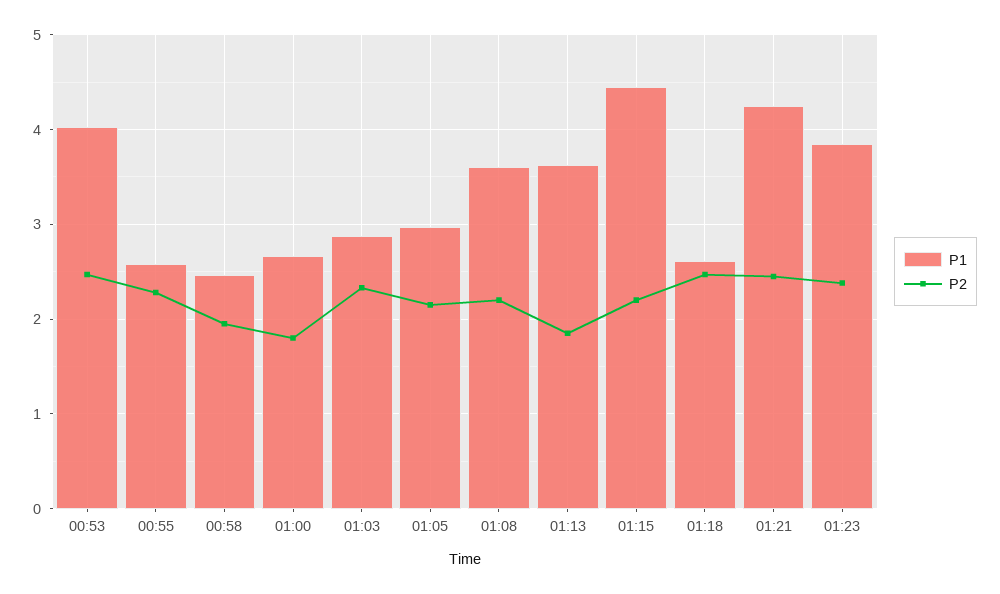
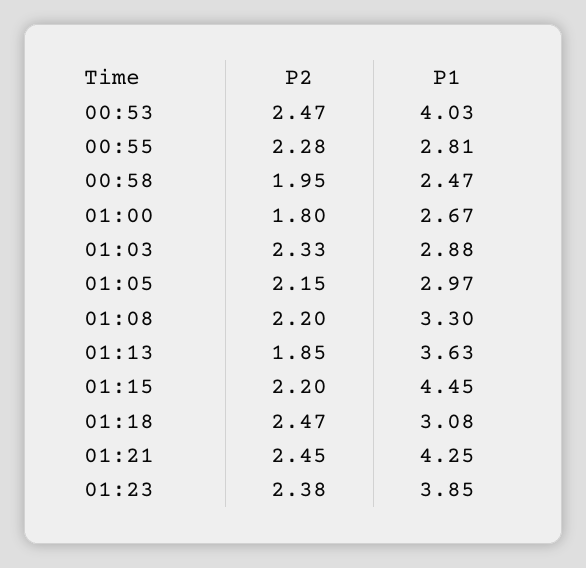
P1, 00:55: 2.6 -> 2.81
P1, 01:08: 3.6 -> 3.3
P1, 01:18: 2.6 -> 3.08

